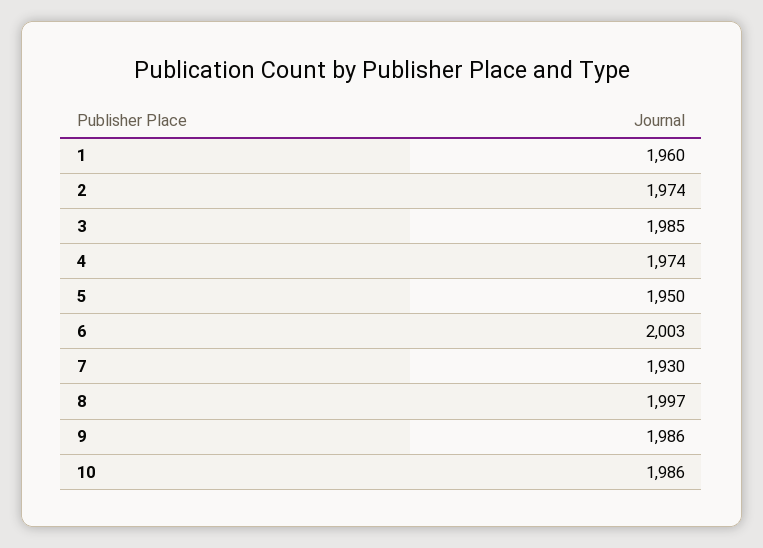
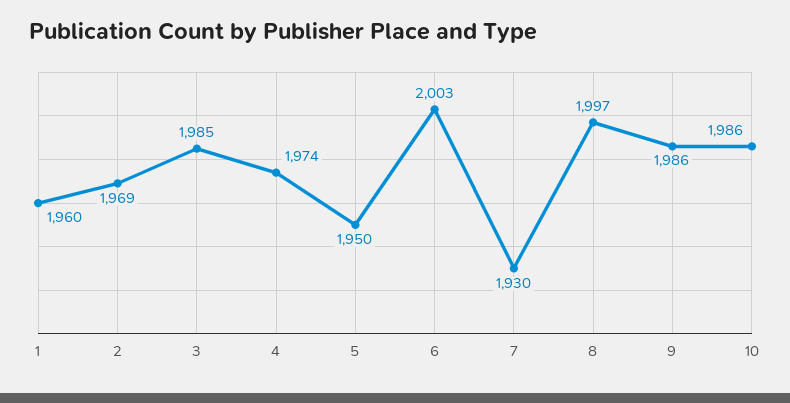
2: 1974 -> 1969

